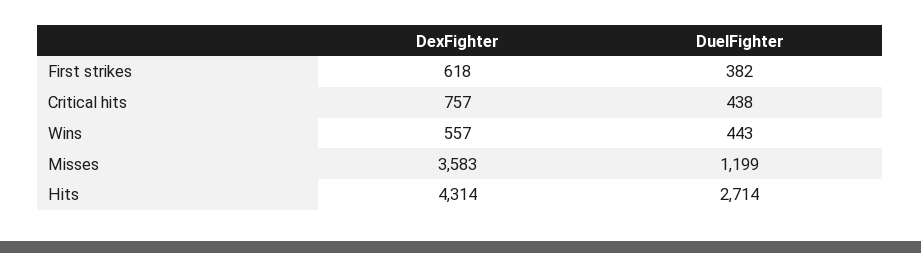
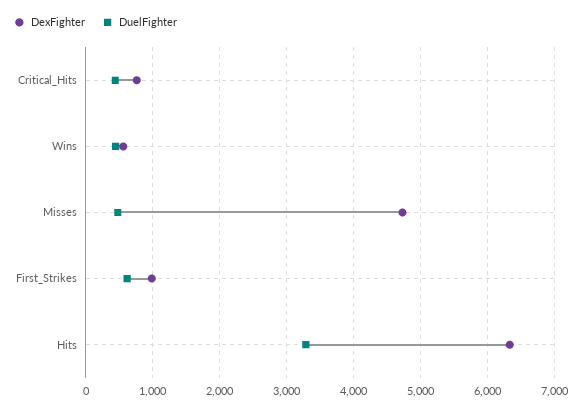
DexFighter, First strikes: 618 -> 1000
DuelFighter, First strikes: 382 -> 600
DexFighter, Misses: 3583 -> 4700
DuelFighter, Misses: 1199 -> 500
DexFighter, Hits: 4314 -> 6300
DuelFighter, Hits: 2714 -> 3300

